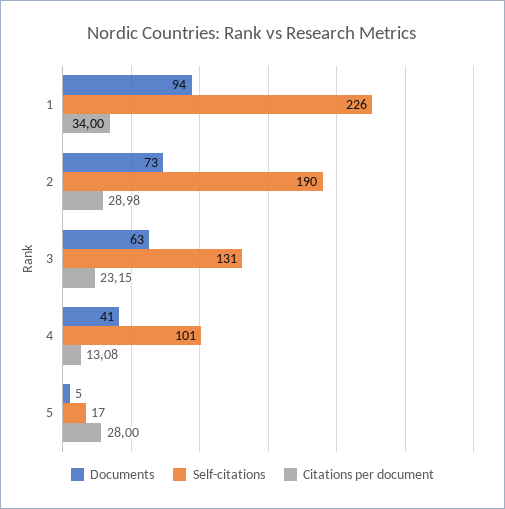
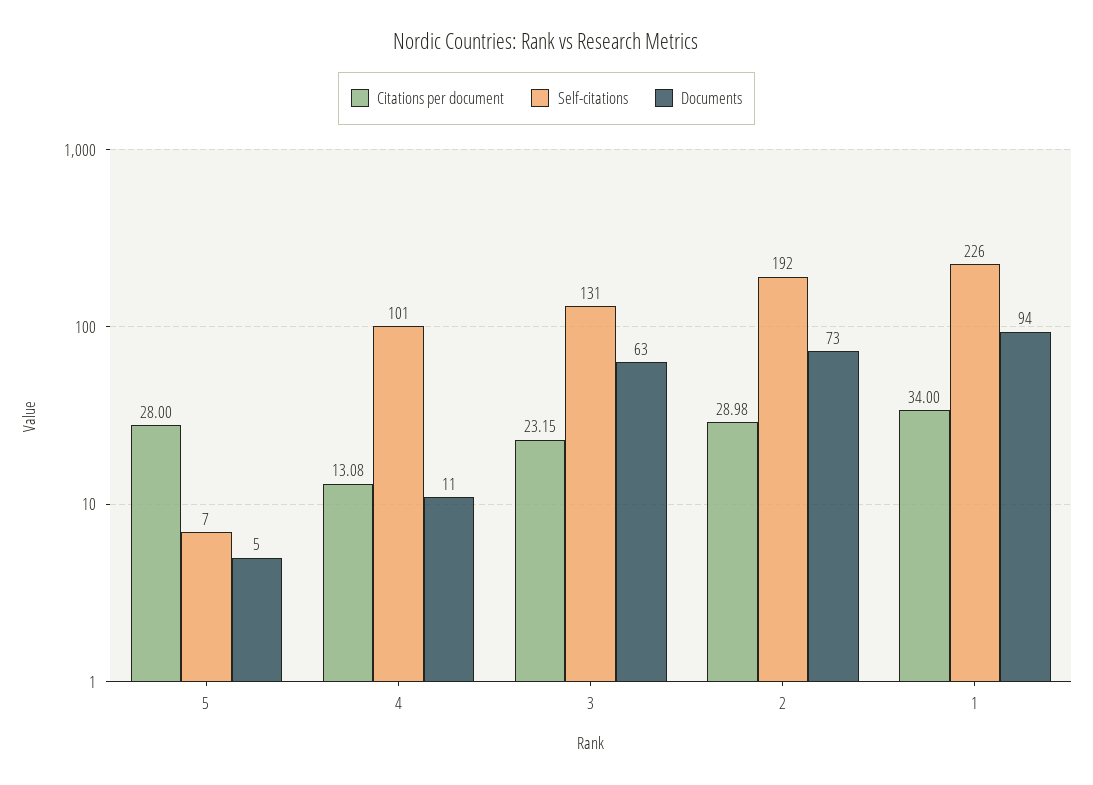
Self-citations, 2: 190 -> 192
Documents, 4: 41 -> 11
Self-citations, 5: 17 -> 7

